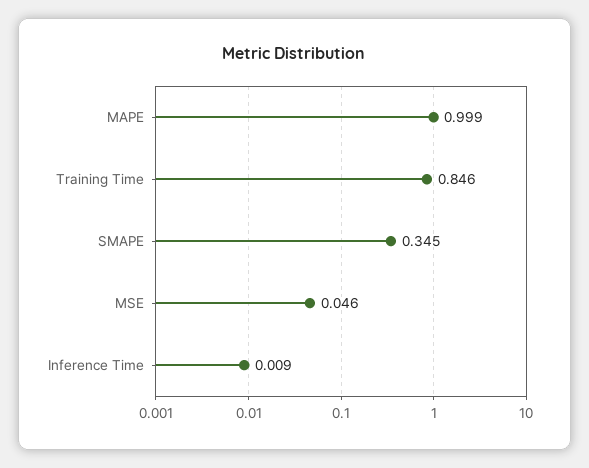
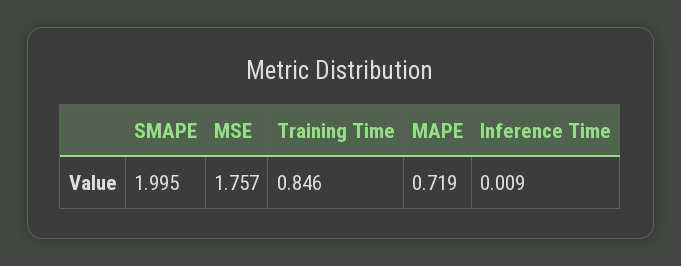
MAPE: 0.999 -> 0.719
SMAPE: 0.345 -> 1.995
MSE: 0.046 -> 1.757

